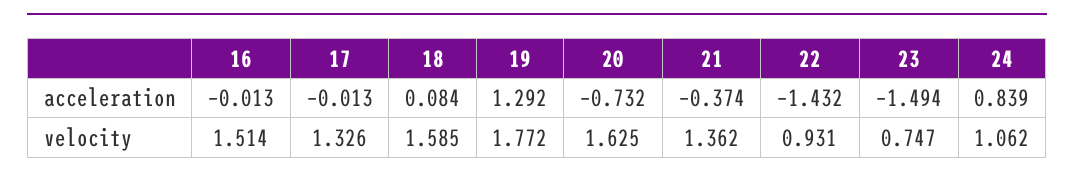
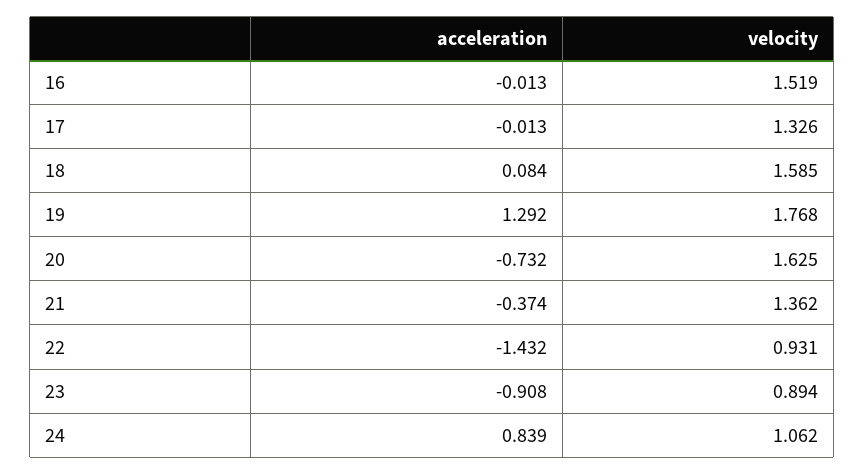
23, acceleration: -1.494 -> -0.908
16, velocity: 1.514 -> 1.519
19, velocity: 1.772 -> 1.768
23, velocity: 0.747 -> 0.894

